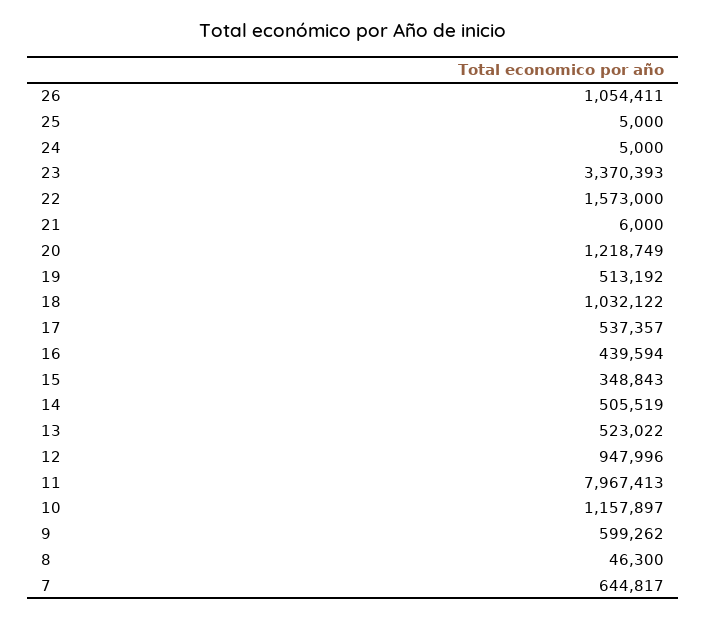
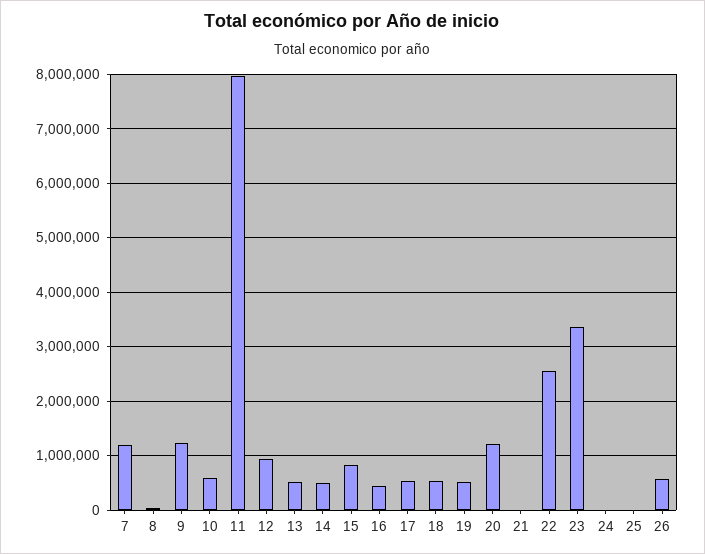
26: 1054411 -> 600000
22: 1573000 -> 2600000
18: 1032122 -> 600000
15: 348843 -> 800000
10: 1157897 -> 600000
9: 599262 -> 1200000
7: 644817 -> 1200000

